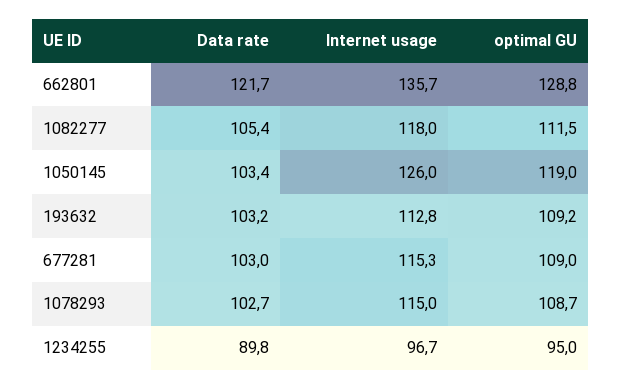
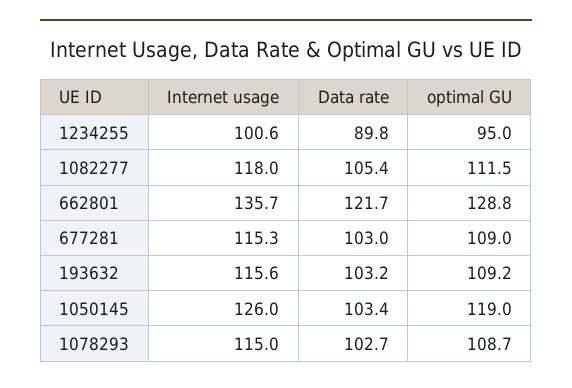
Internet usage, 193632: 112.8 -> 115.6
Internet usage, 1234255: 96.7 -> 100.6

